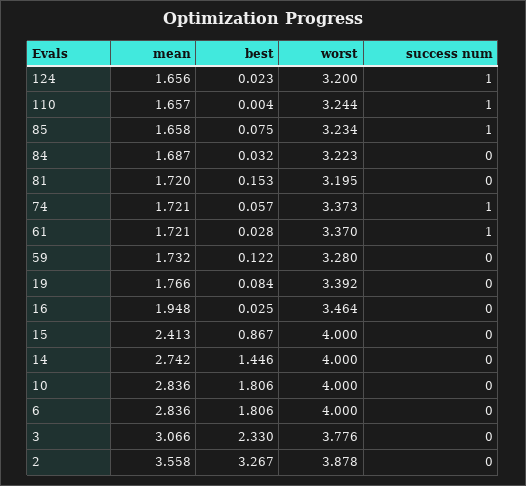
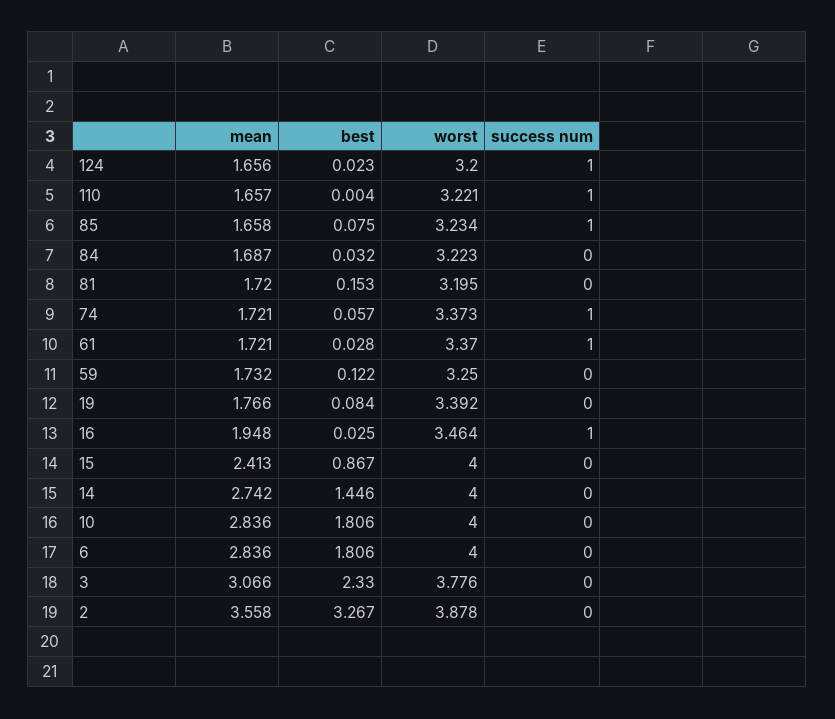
worst, 110: 3.244 -> 3.221
worst, 59: 3.28 -> 3.25
success num, 16: 0 -> 1

